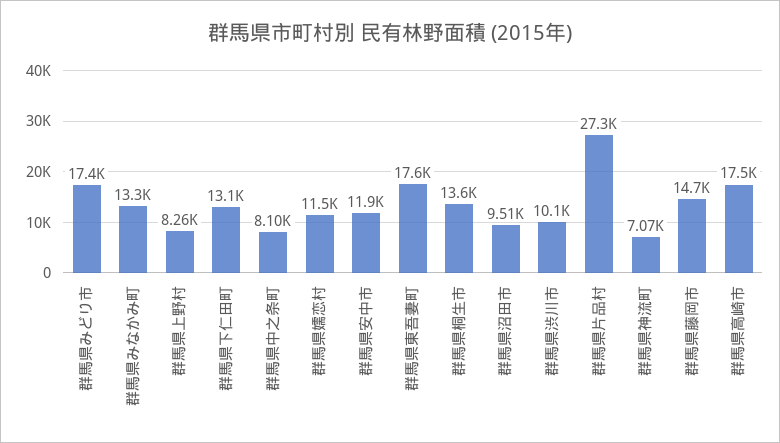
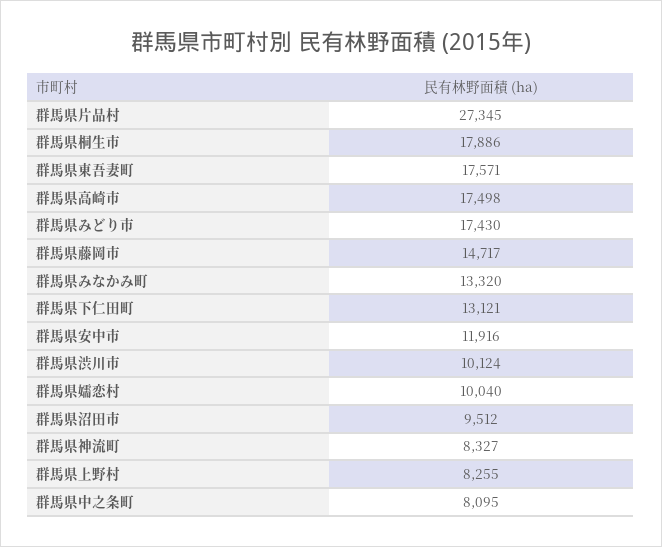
群馬県嬬恋村: 11500 -> 10040
群馬県桐生市: 13600 -> 17886
群馬県神流町: 7070 -> 8327

